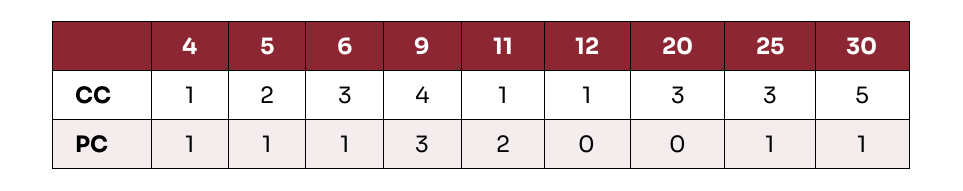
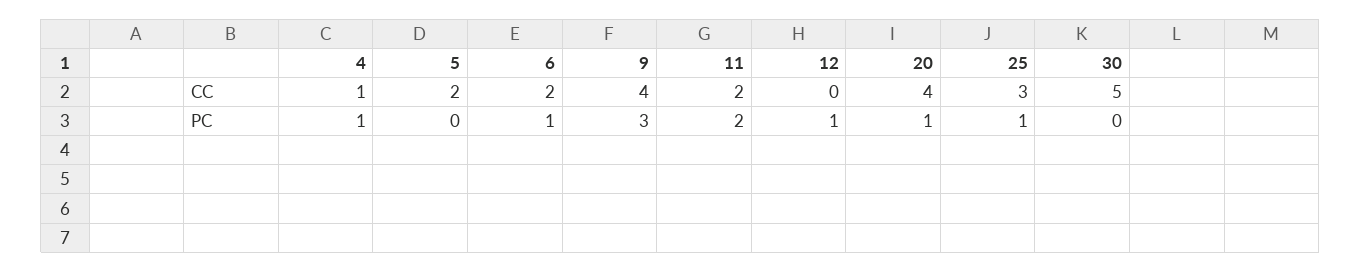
6, CC: 3 -> 2
11, CC: 1 -> 2
12, CC: 1 -> 0
20, CC: 3 -> 4
5, PC: 1 -> 0
12, PC: 0 -> 1
20, PC: 0 -> 1
30, PC: 1 -> 0

